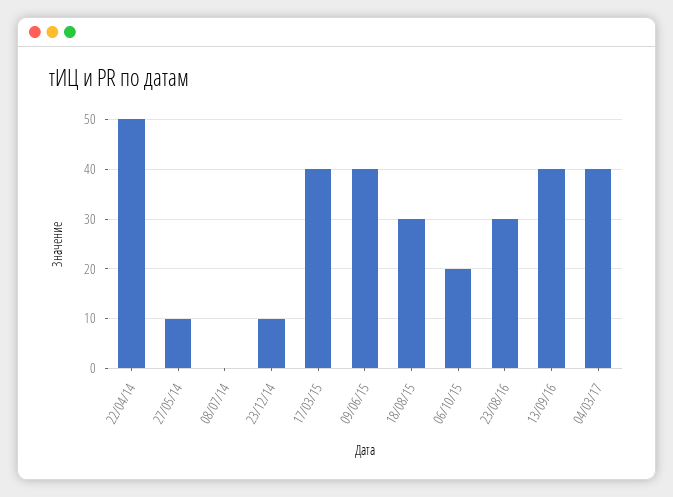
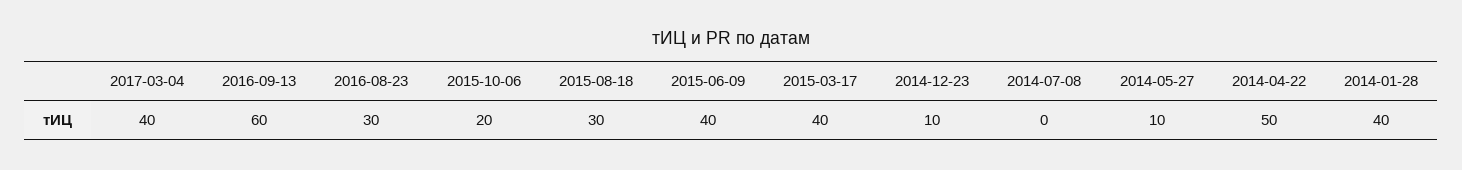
13/09/16: 40 -> 60
2014-01-28: none -> 40

